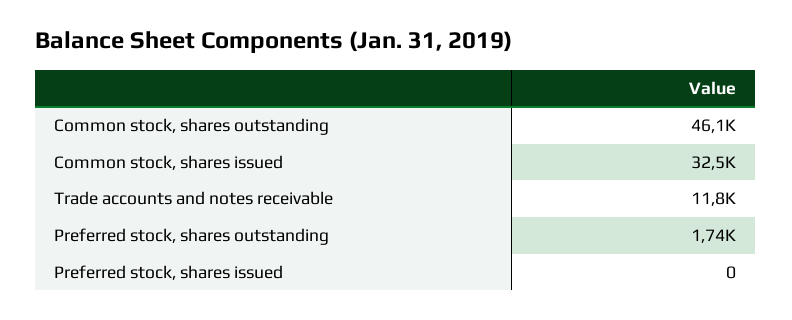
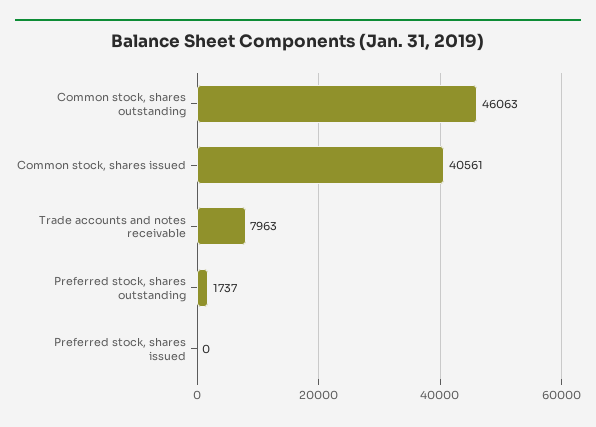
Common stock, shares issued: 32500 -> 40561
Trade accounts and notes receivable: 11800 -> 7963

